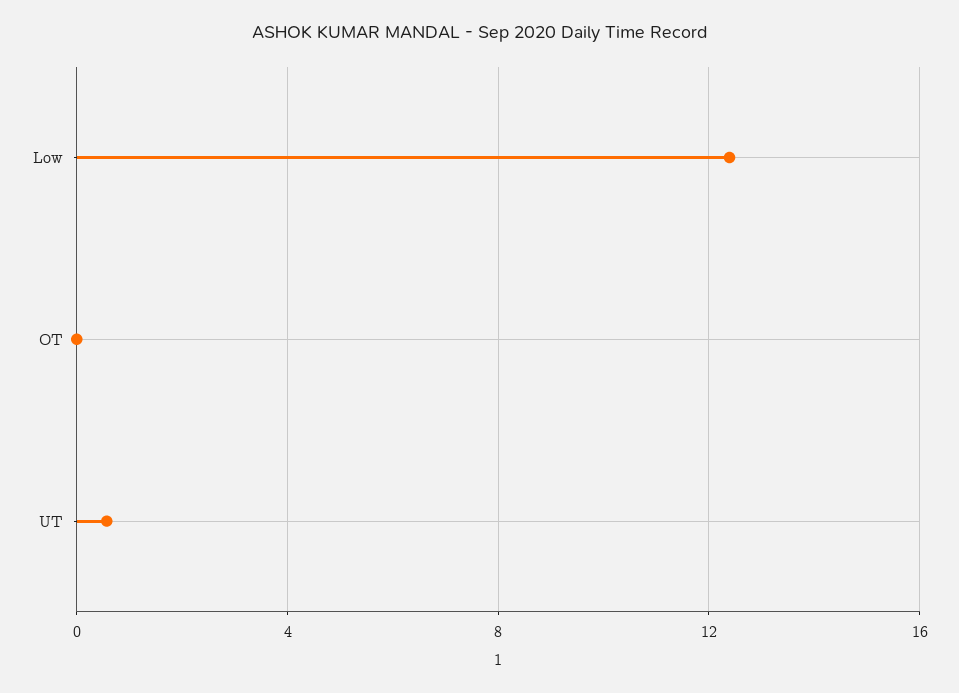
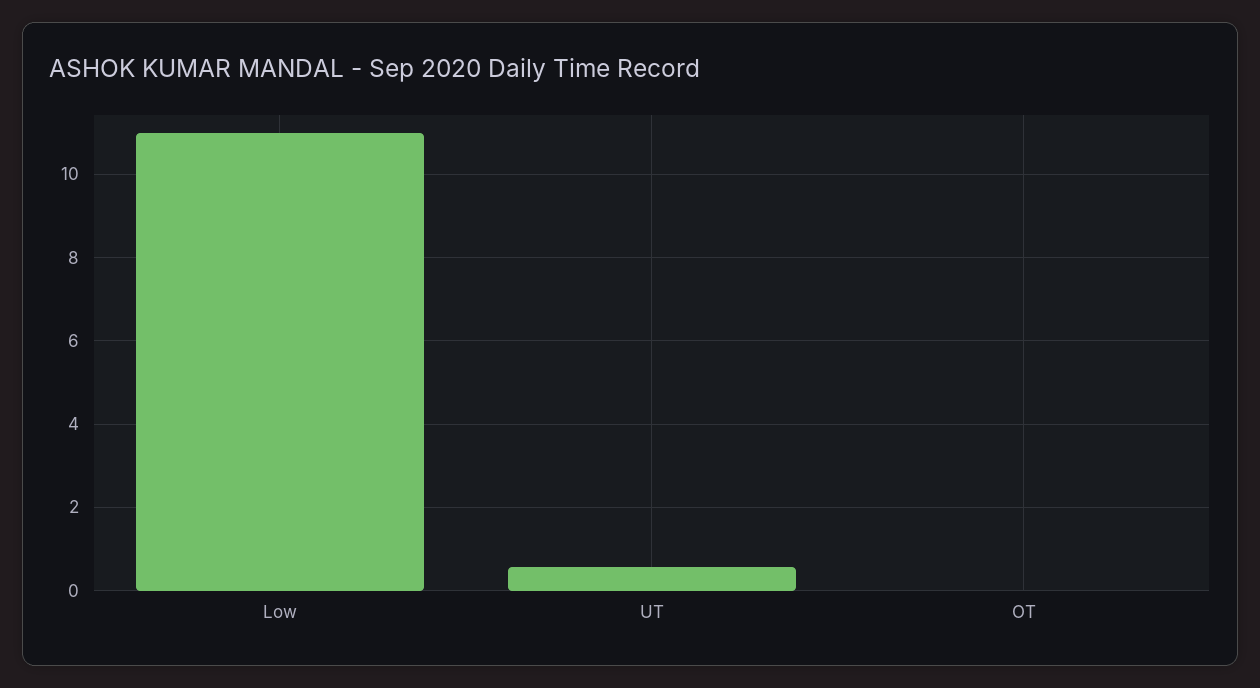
Low: 12.5 -> 11

